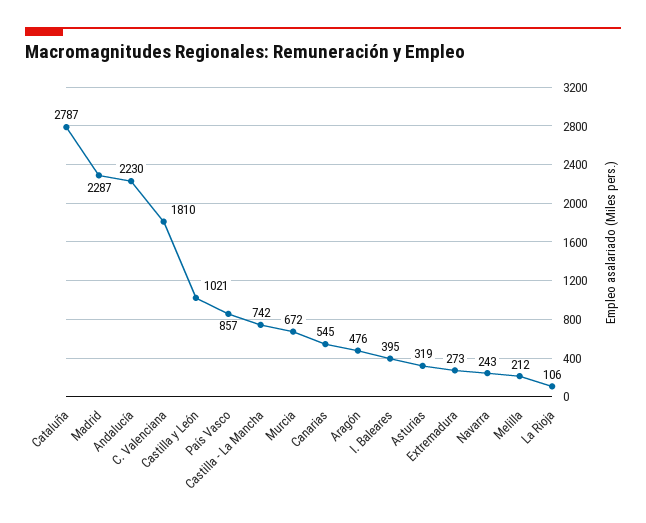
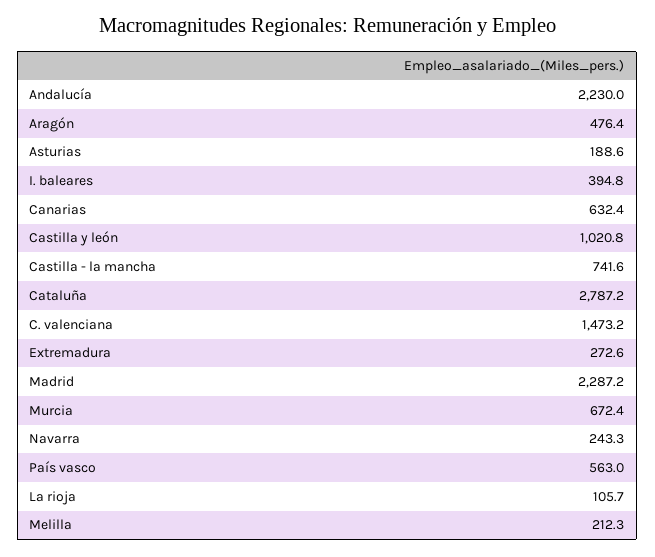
C. Valenciana: 1810 -> 1473.2
País Vasco: 857 -> 563
Canarias: 545 -> 632.4
Asturias: 319 -> 188.6

